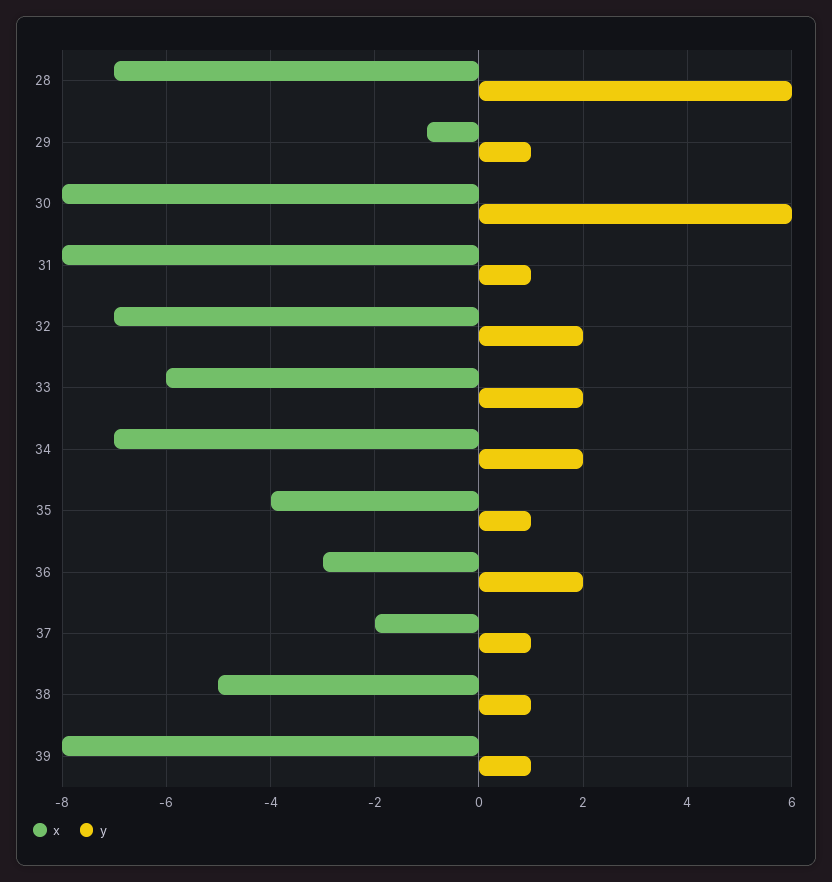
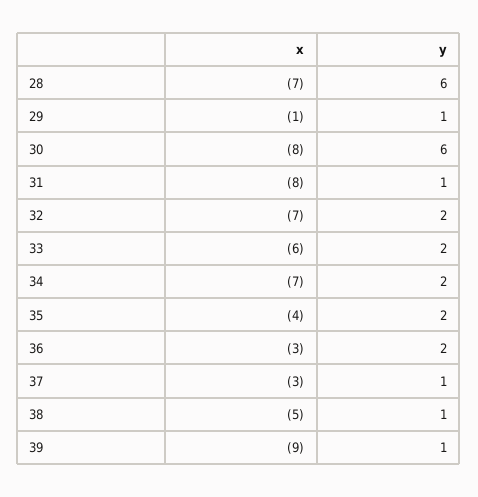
y, 35: 1 -> 2
x, 37: -2 -> -3
x, 39: -8 -> -9

